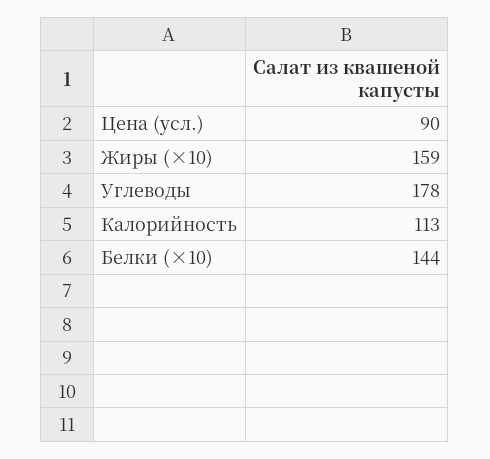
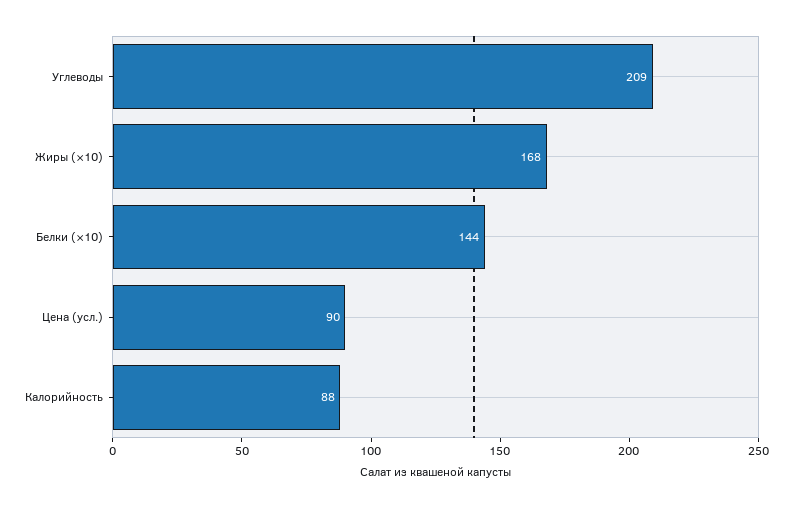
Жиры (×10): 159 -> 168
Углеводы: 178 -> 209
Калорийность: 113 -> 88

